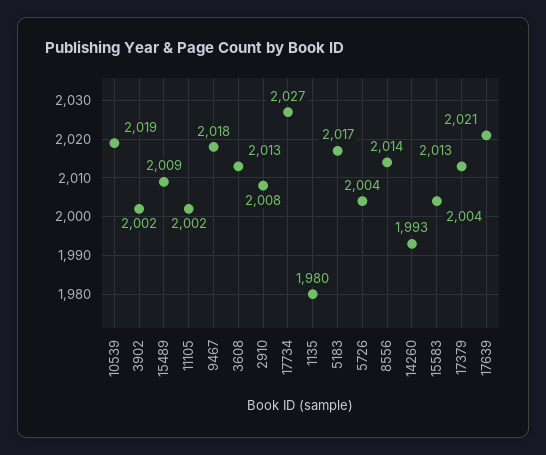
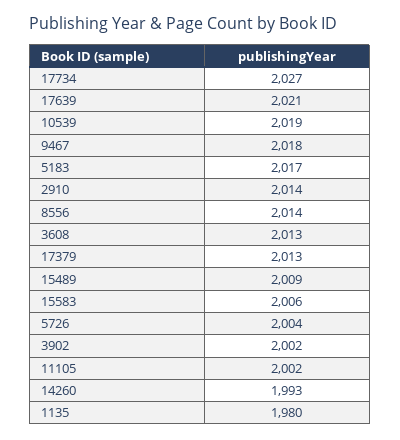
2910: 2008 -> 2014
15583: 2004 -> 2006

